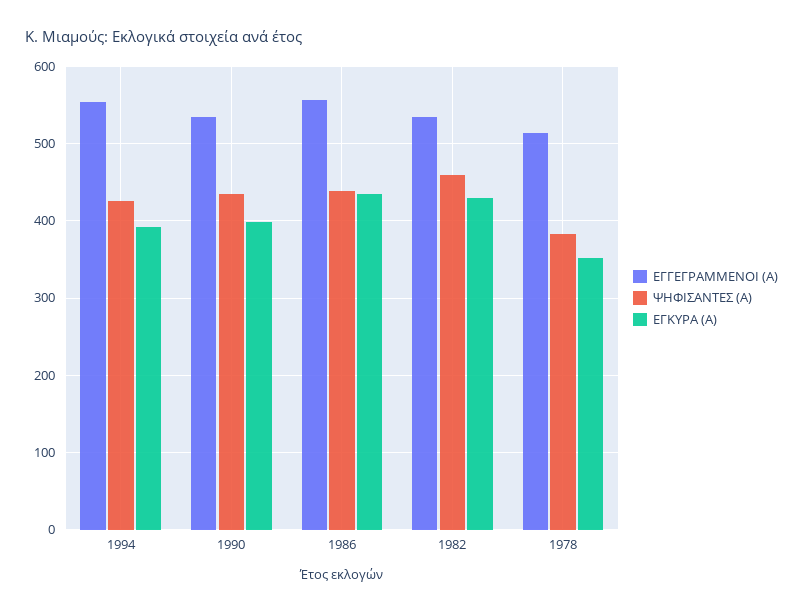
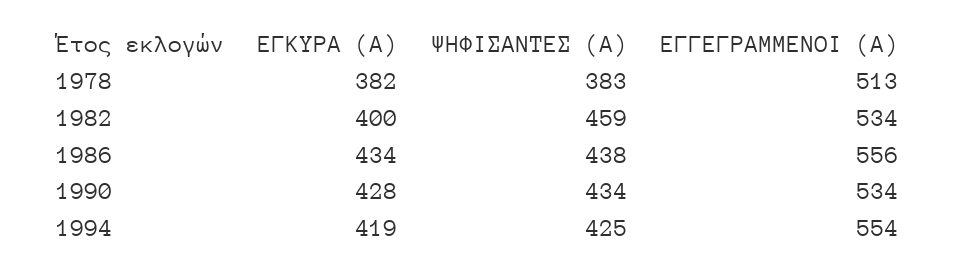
ΕΓΚΥΡΑ (Α), 1994: 390 -> 419
ΕΓΚΥΡΑ (Α), 1990: 400 -> 428
ΕΓΚΥΡΑ (Α), 1982: 430 -> 400
ΕΓΚΥΡΑ (Α), 1978: 350 -> 382

